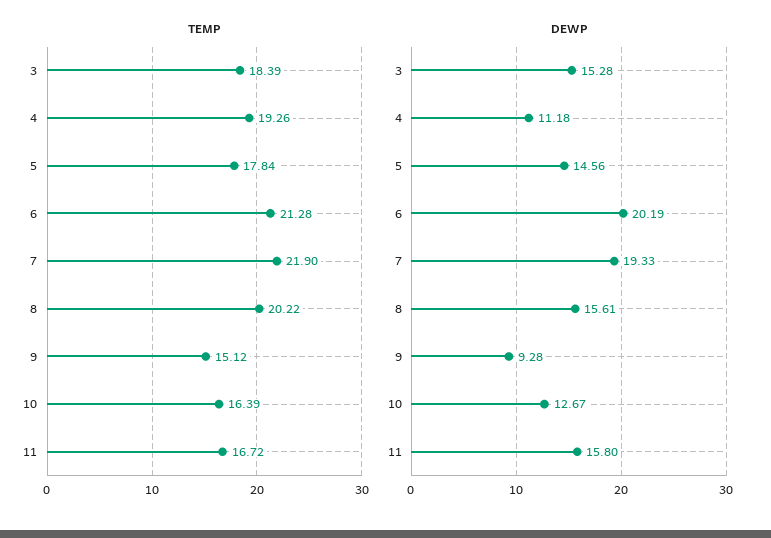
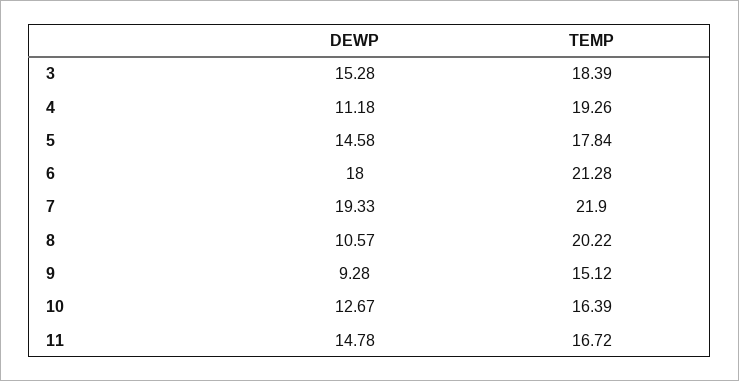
DEWP, 5: 14.56 -> 14.58
DEWP, 6: 20.19 -> 18
DEWP, 8: 15.61 -> 10.57
DEWP, 11: 15.8 -> 14.78

